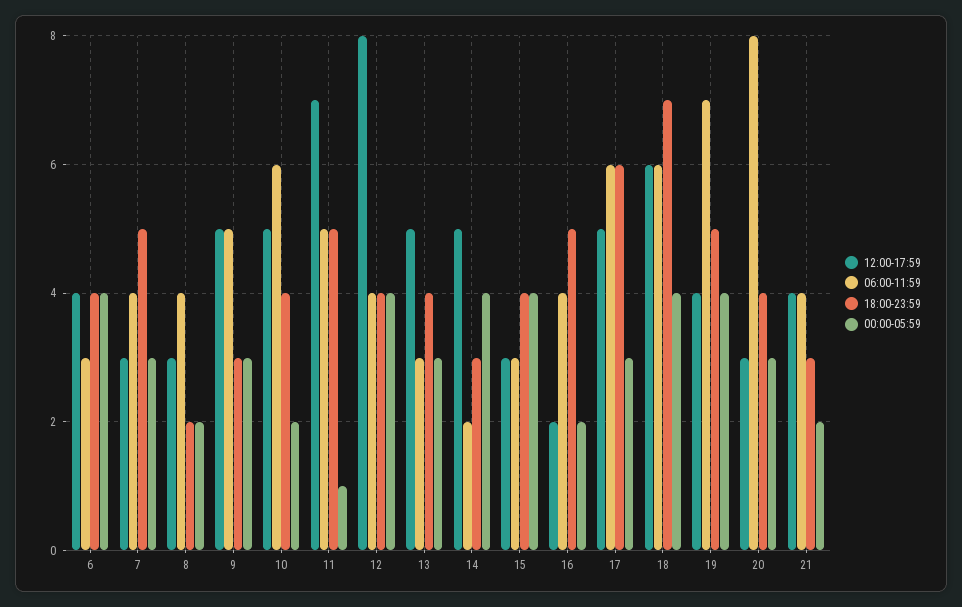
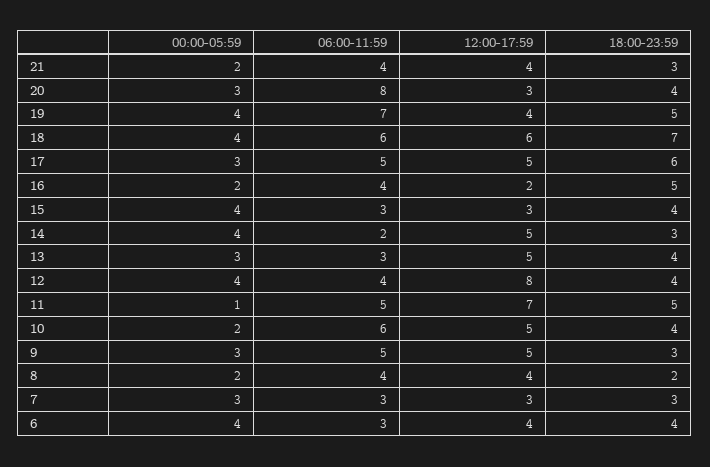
06:00-11:59, 7: 4 -> 3
18:00-23:59, 7: 5 -> 3
12:00-17:59, 8: 3 -> 4
06:00-11:59, 17: 6 -> 5

